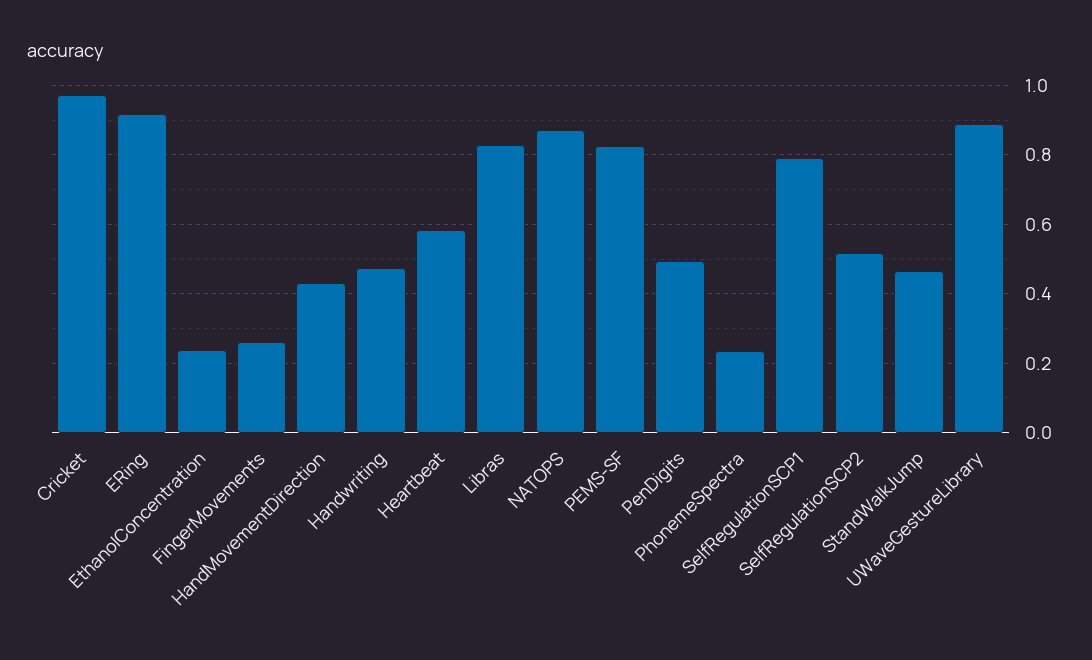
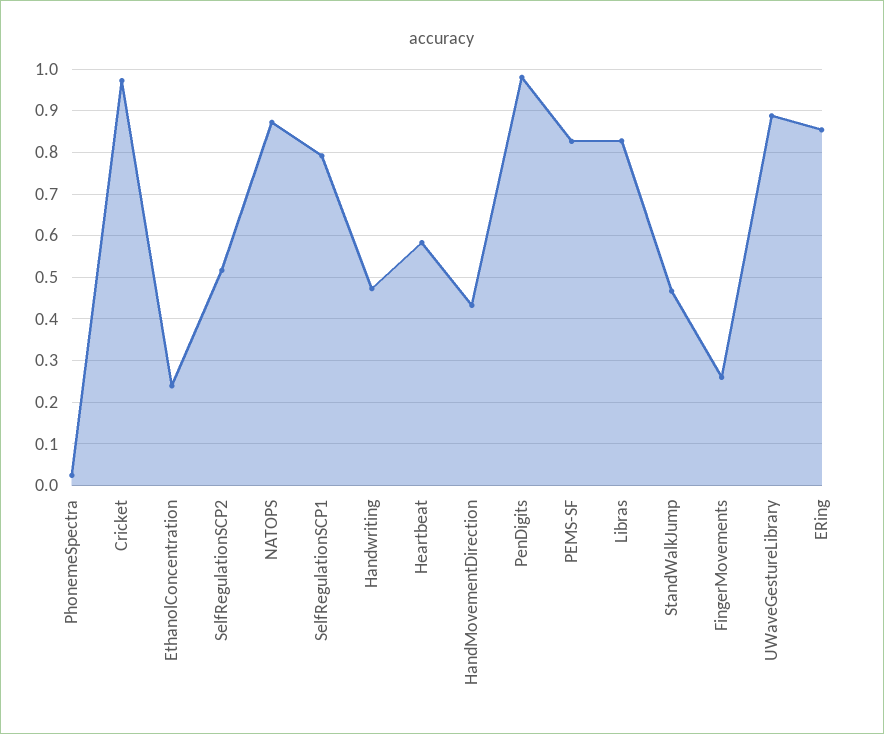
ERing: 0.92 -> 0.86
PenDigits: 0.5 -> 0.98
PhonemeSpectra: 0.24 -> 0.02

